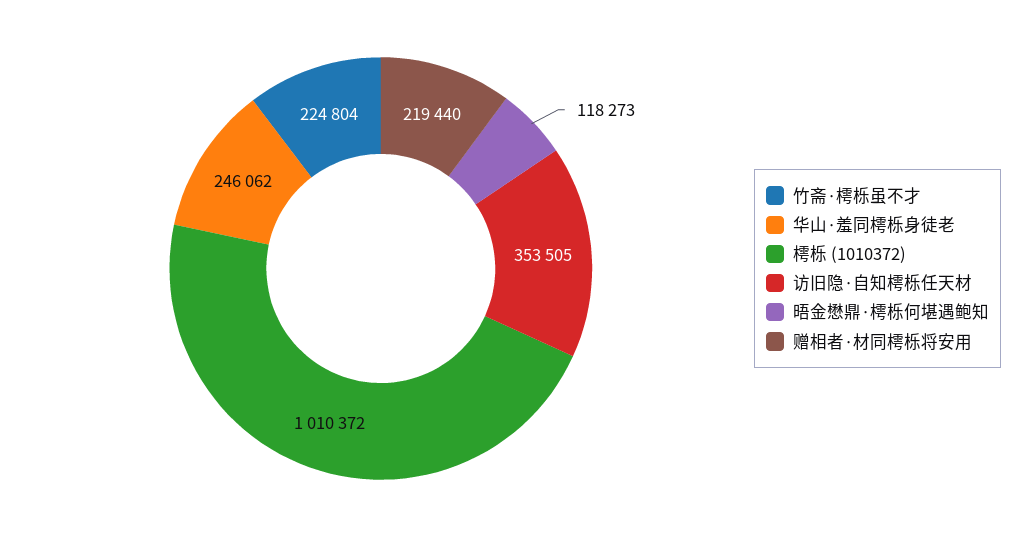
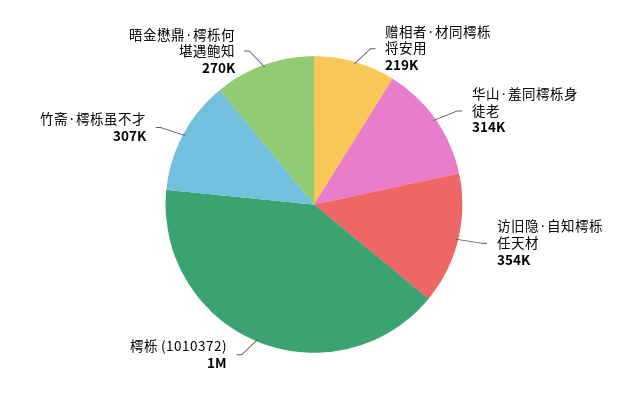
竹斋·樗栎虽不才: 224804 -> 307000
华山·羞同樗栎身徒老: 246062 -> 314000
晤金懋鼎·樗栎何堪遇鲍知: 118273 -> 270000

